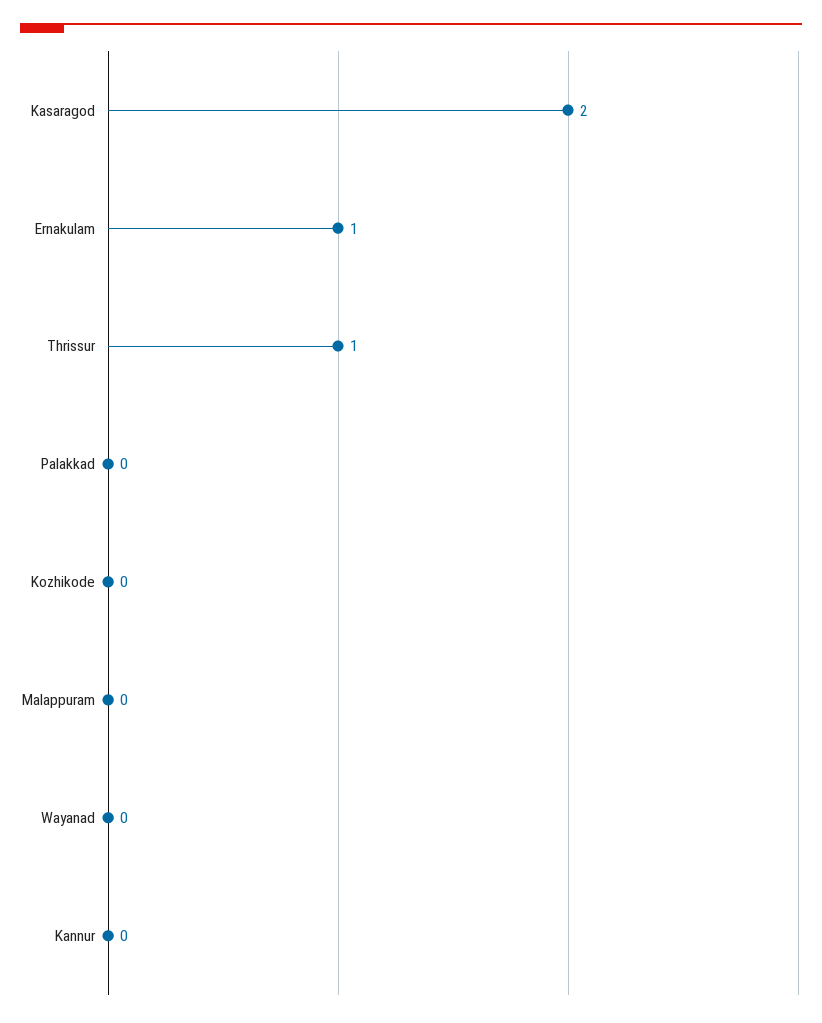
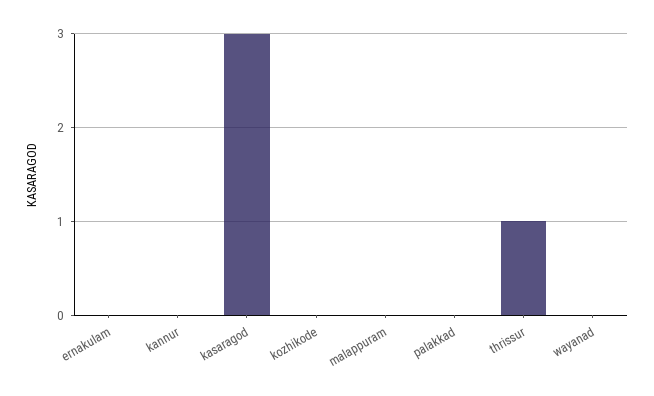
Kasaragod: 2 -> 3
Ernakulam: 1 -> 0

